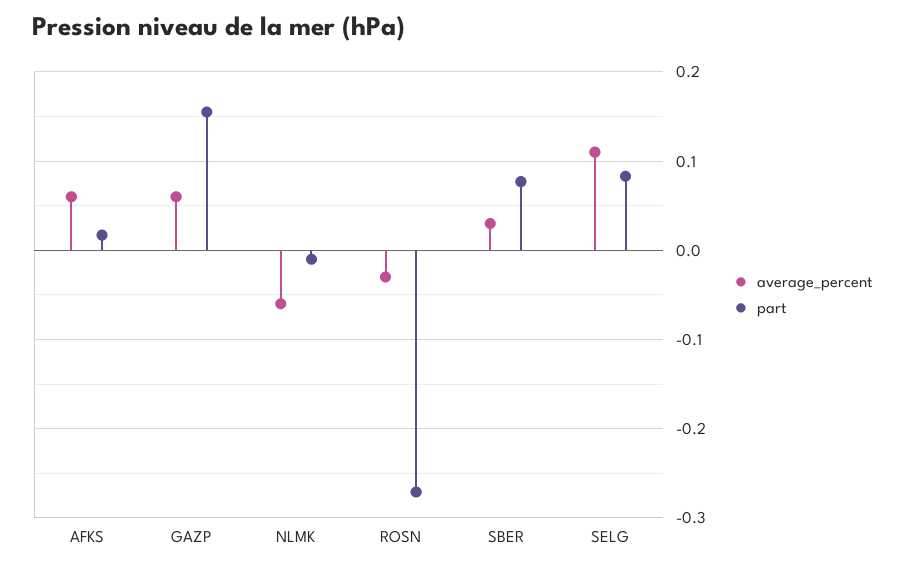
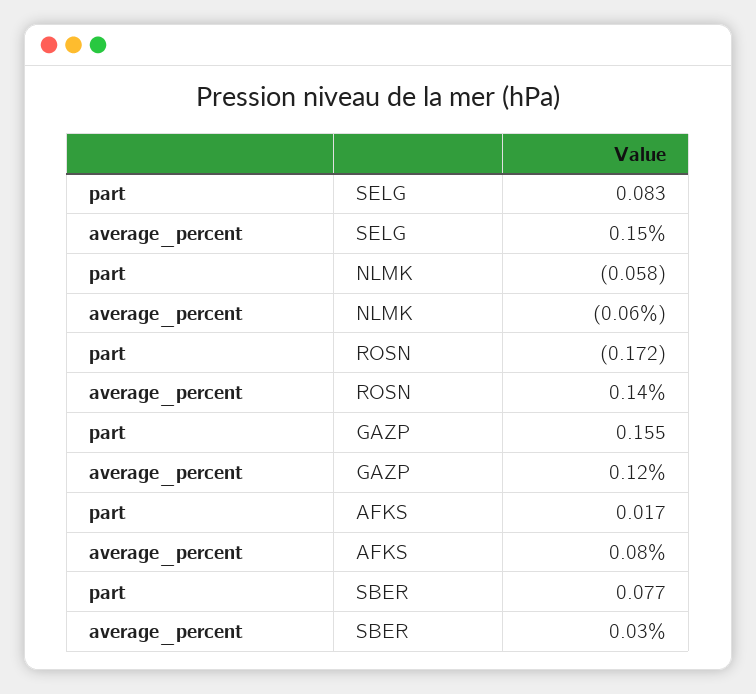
average_percent, AFKS: 0.06 -> 0.08
average_percent, GAZP: 0.06 -> 0.12
part, NLMK: -0.01 -> -0.058
average_percent, ROSN: -0.03 -> 0.14
part, ROSN: -0.27 -> -0.172
average_percent, SELG: 0.11 -> 0.15

